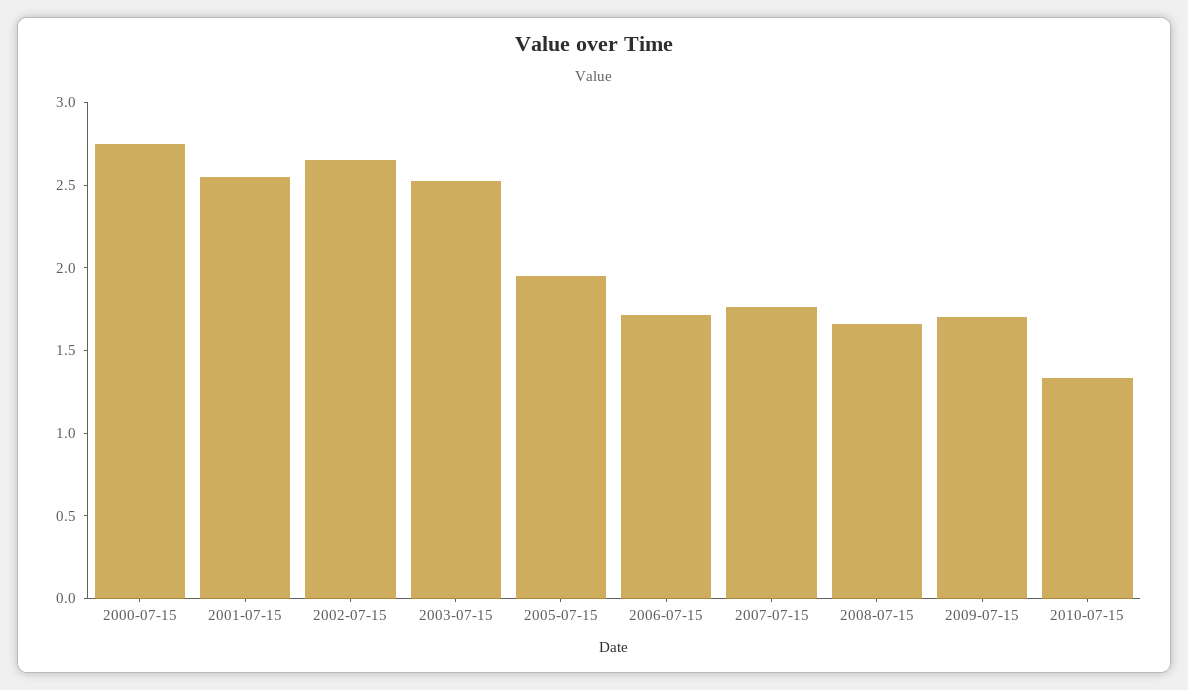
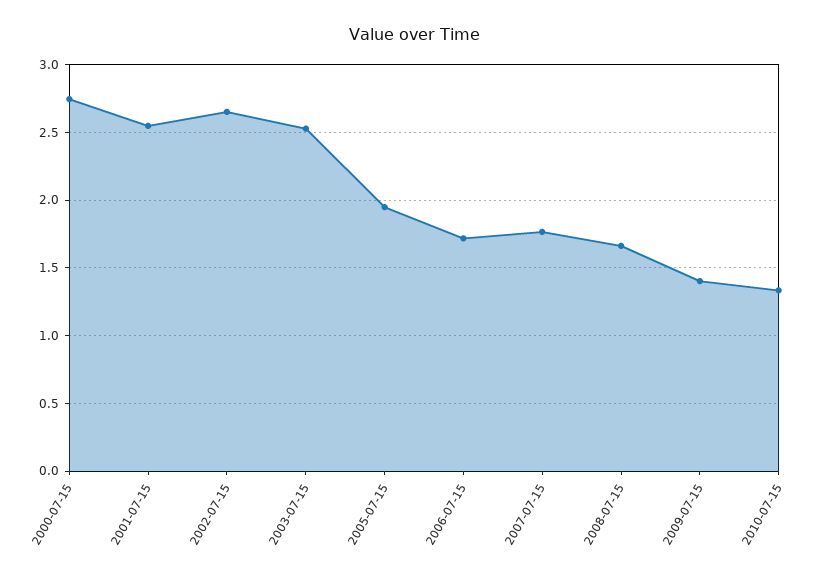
2009-07-15: 1.7 -> 1.4

